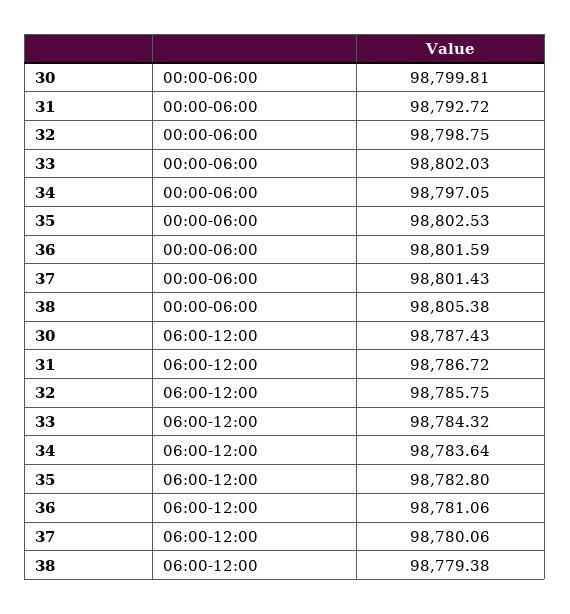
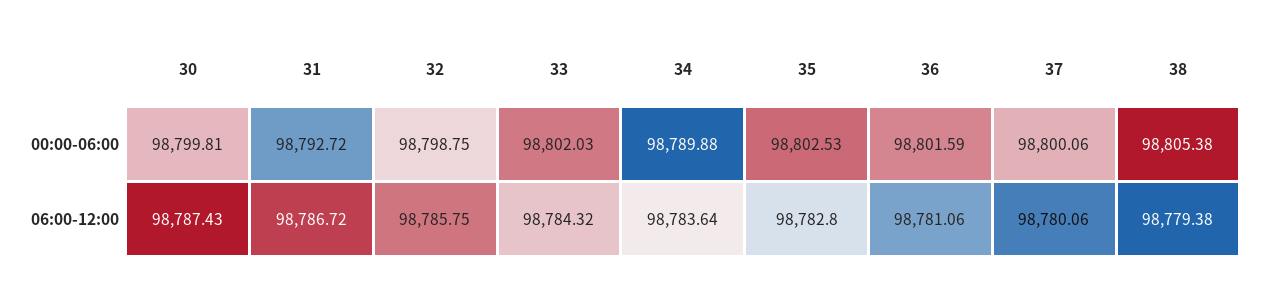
34, 00:00-06:00: 98797.05 -> 98789.88
37, 00:00-06:00: 98801.43 -> 98800.06

